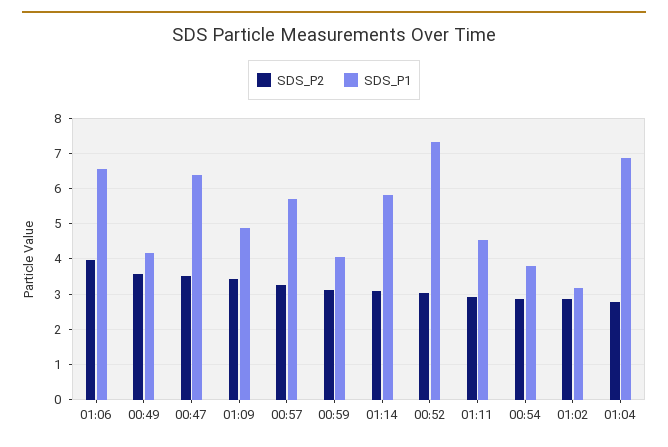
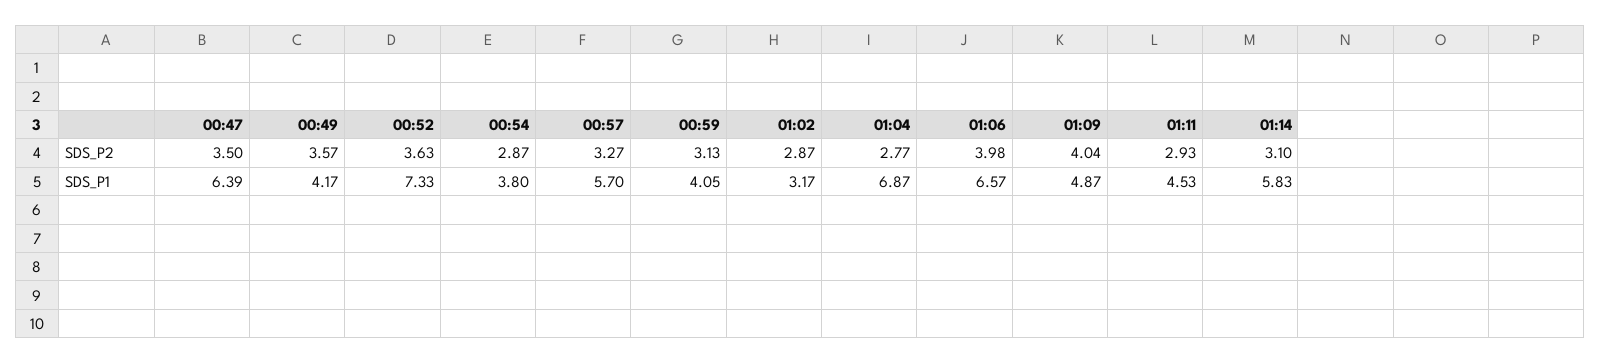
SDS_P2, 01:09: 3.4 -> 4.04
SDS_P2, 00:52: 3 -> 3.63

